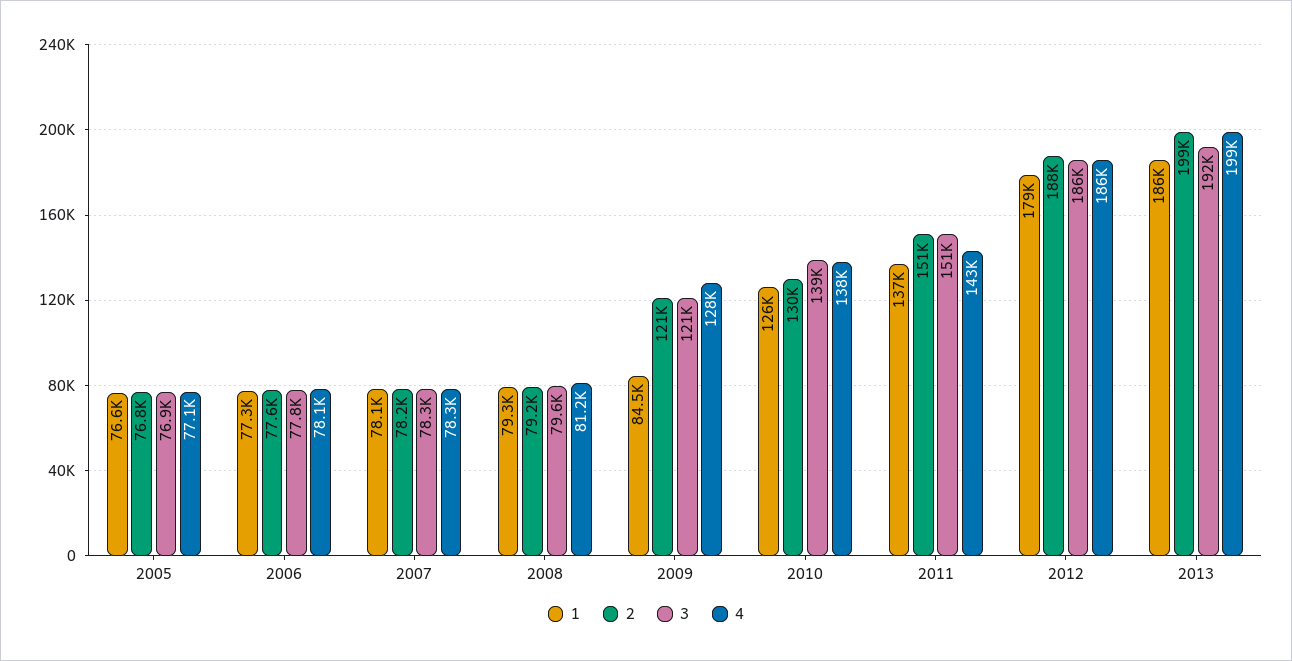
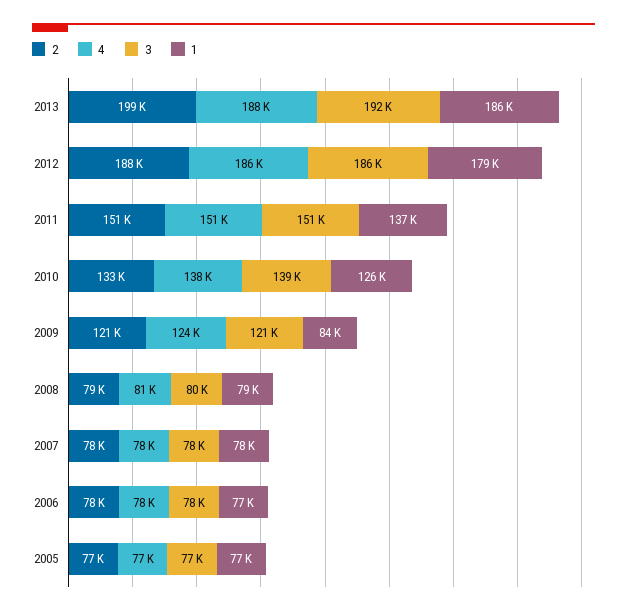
4, 2009: 128000 -> 124000
2, 2010: 130000 -> 133000
4, 2011: 143000 -> 151000
4, 2013: 199000 -> 188000

